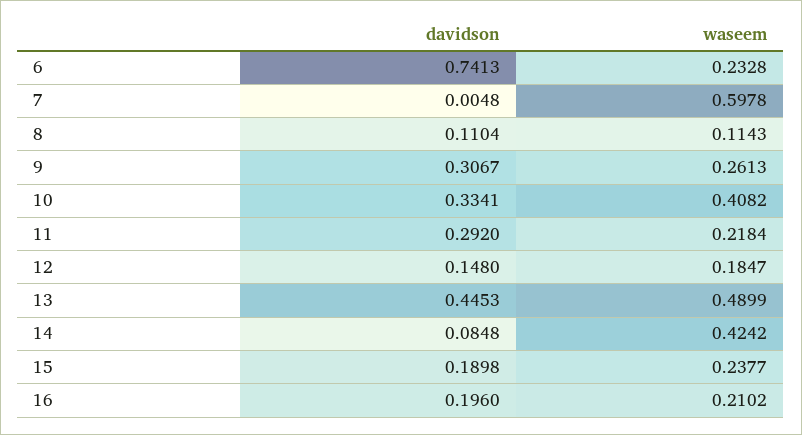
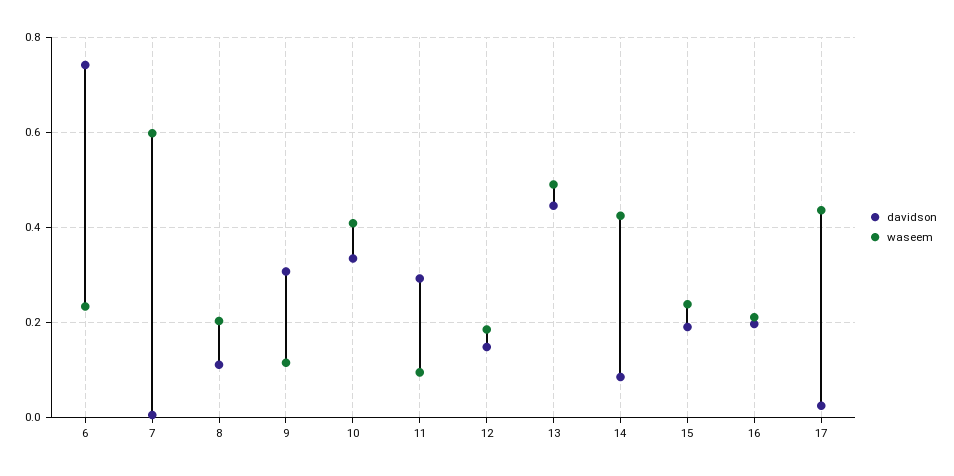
waseem, 8: 0.1143 -> 0.2
waseem, 9: 0.2613 -> 0.12
waseem, 11: 0.2184 -> 0.1
davidson, 17: none -> 0.02
waseem, 17: none -> 0.44

